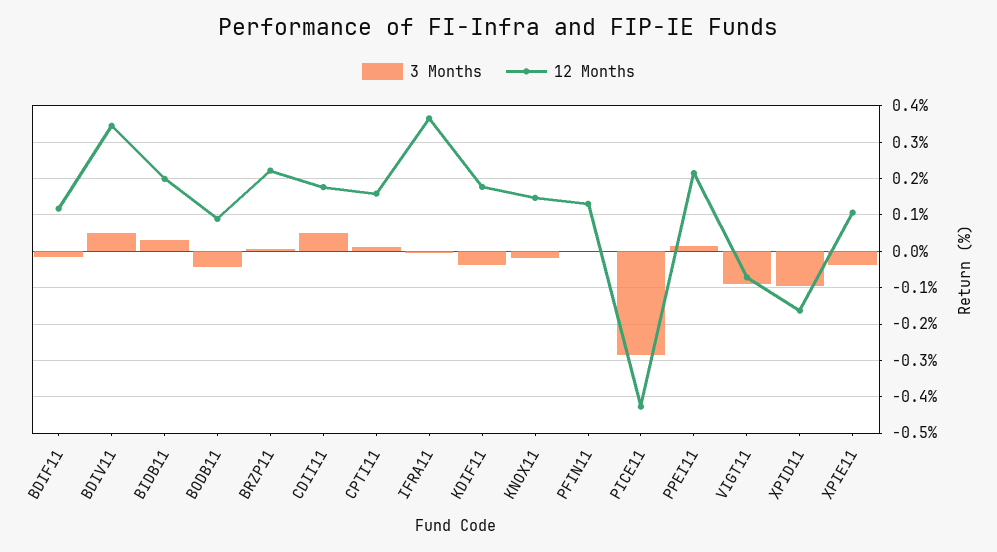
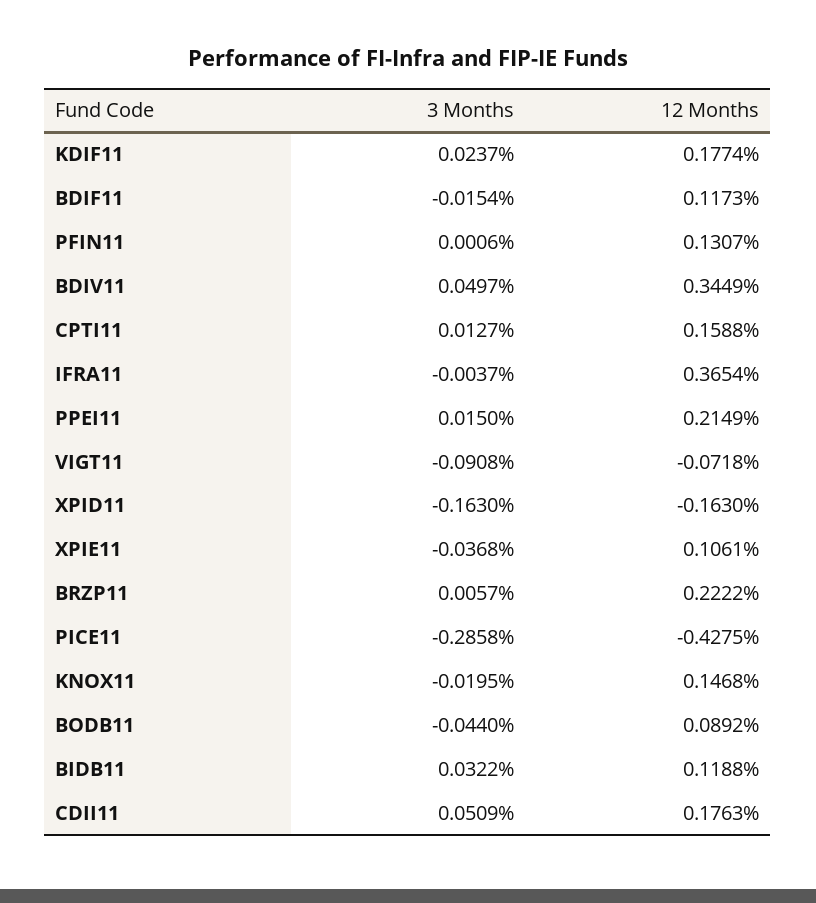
12 Months, BIDB11: 0.2 -> 0.1188
3 Months, KDIF11: -0.04 -> 0.0237
3 Months, XPID11: -0.1 -> -0.163

